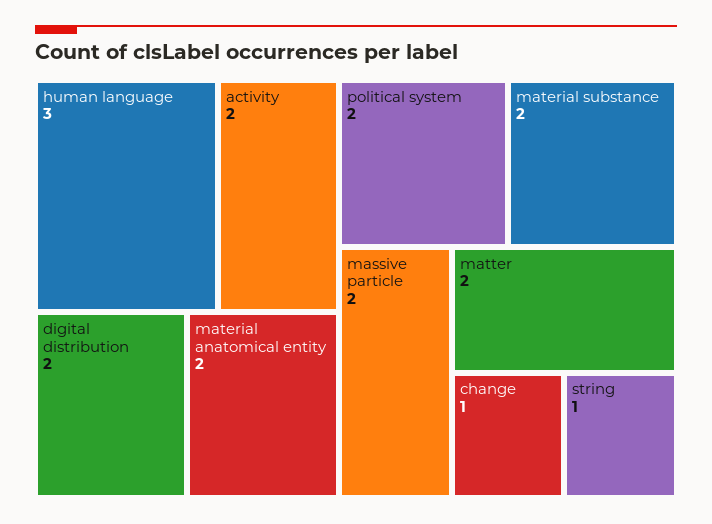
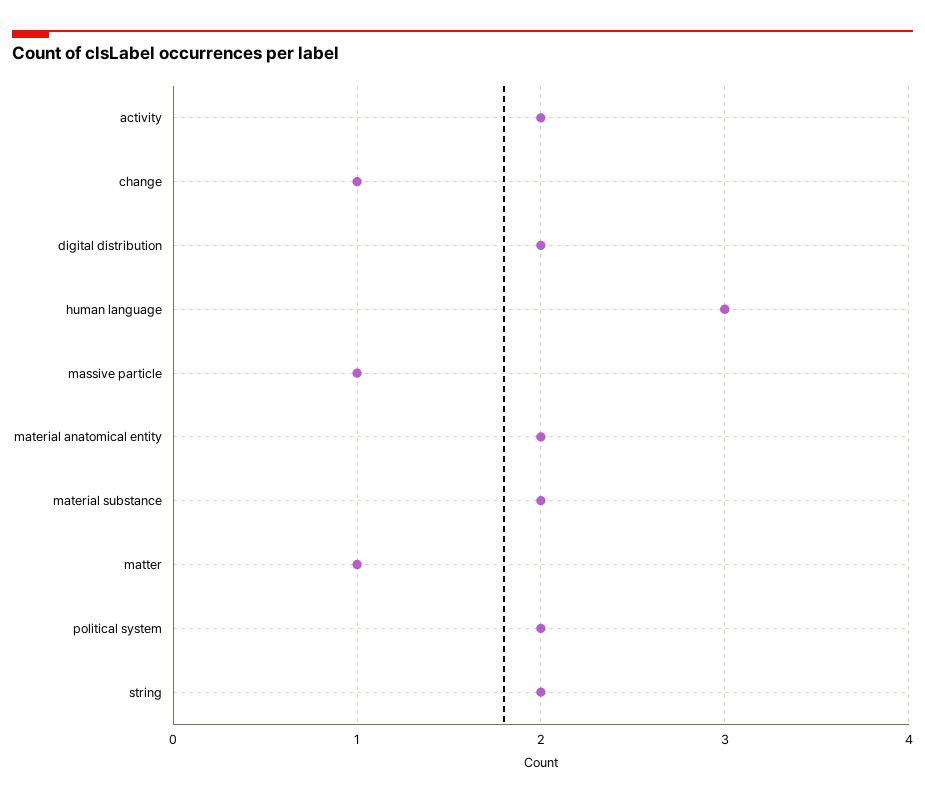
massive particle: 2 -> 1
matter: 2 -> 1
string: 1 -> 2

